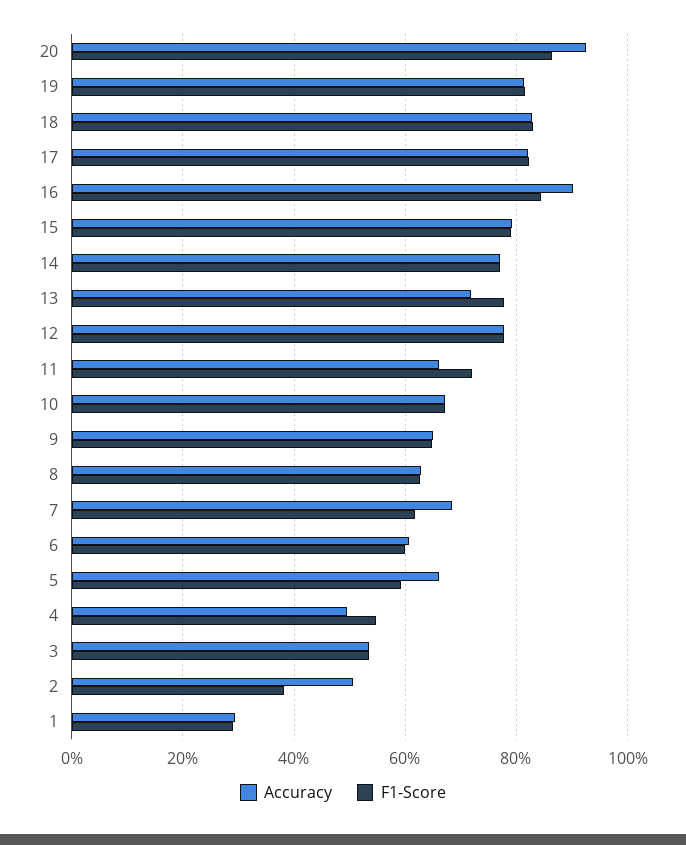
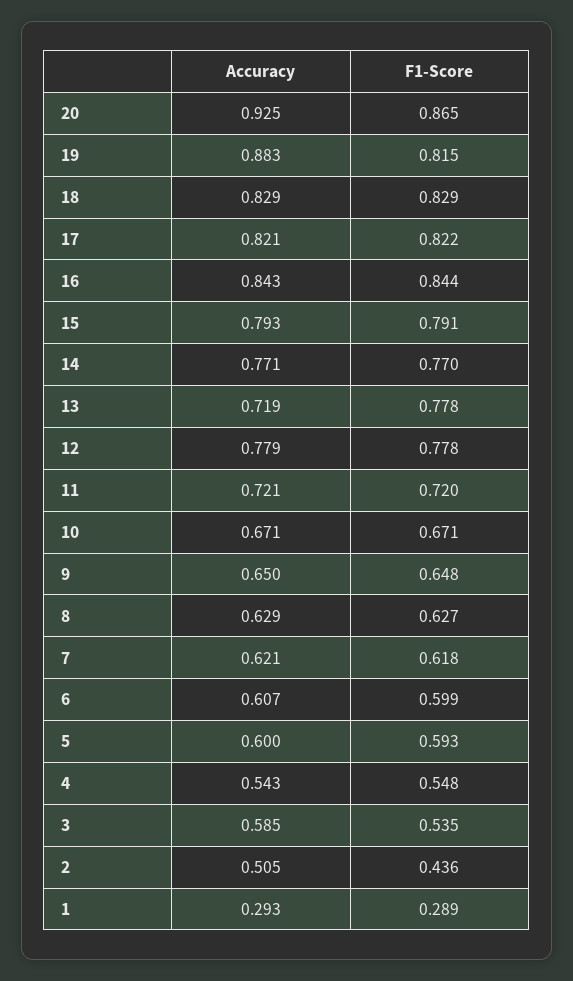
Accuracy, 19: 0.82 -> 0.883
Accuracy, 16: 0.9 -> 0.843
Accuracy, 11: 0.66 -> 0.721
Accuracy, 7: 0.68 -> 0.621
Accuracy, 5: 0.66 -> 0.6
Accuracy, 4: 0.5 -> 0.543
Accuracy, 3: 0.54 -> 0.585
F1-Score, 2: 0.38 -> 0.436

